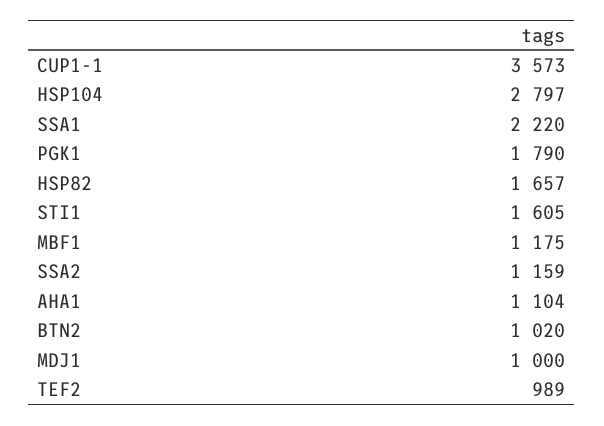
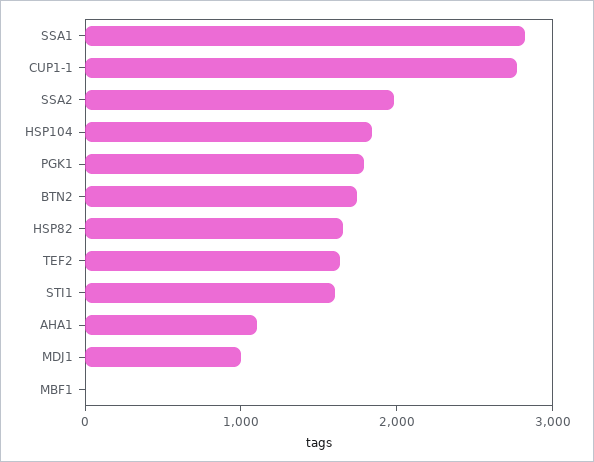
CUP1-1: 3573 -> 2800
HSP104: 2797 -> 1800
SSA1: 2220 -> 2800
MBF1: 1175 -> 0
SSA2: 1159 -> 2000
BTN2: 1020 -> 1800
TEF2: 989 -> 1600

